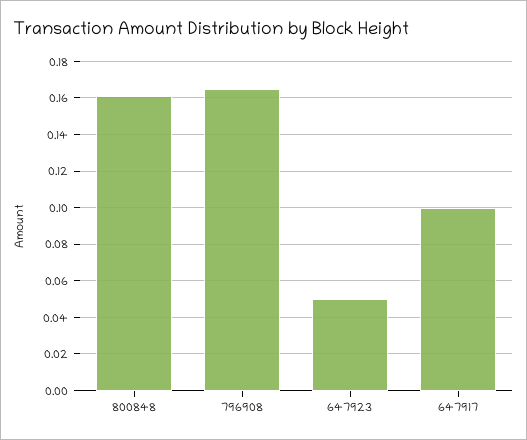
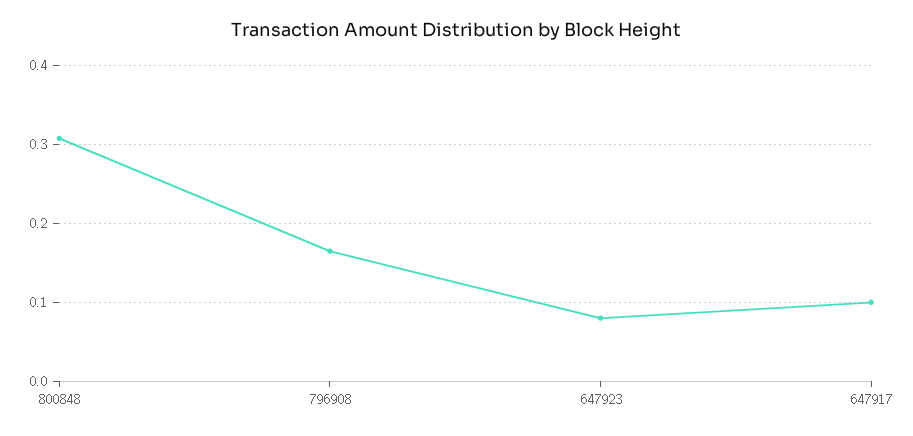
800848: 0.16 -> 0.31
647923: 0.05 -> 0.08

